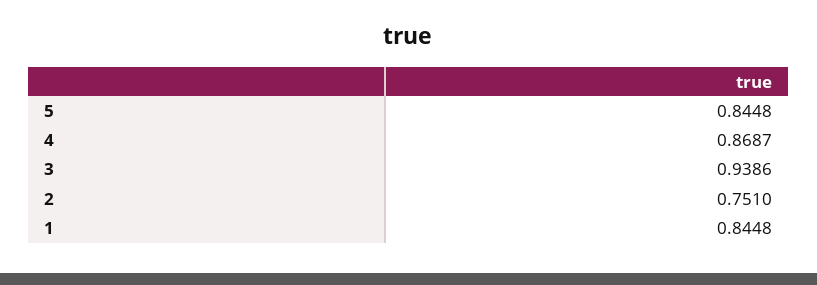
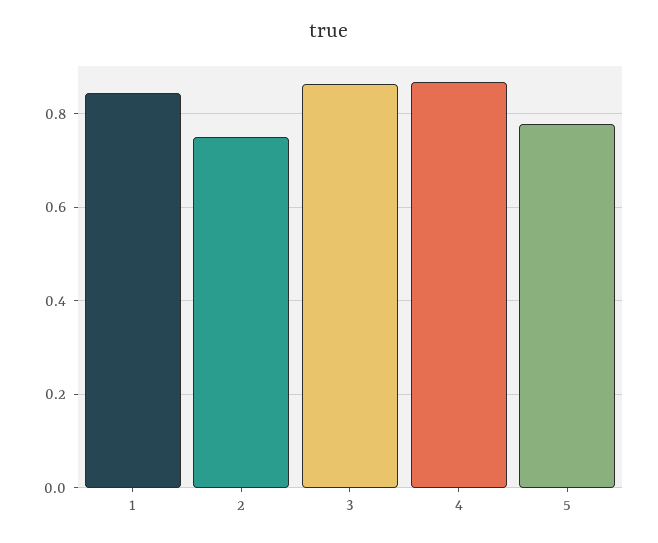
5: 0.8448 -> 0.78
3: 0.9386 -> 0.86

